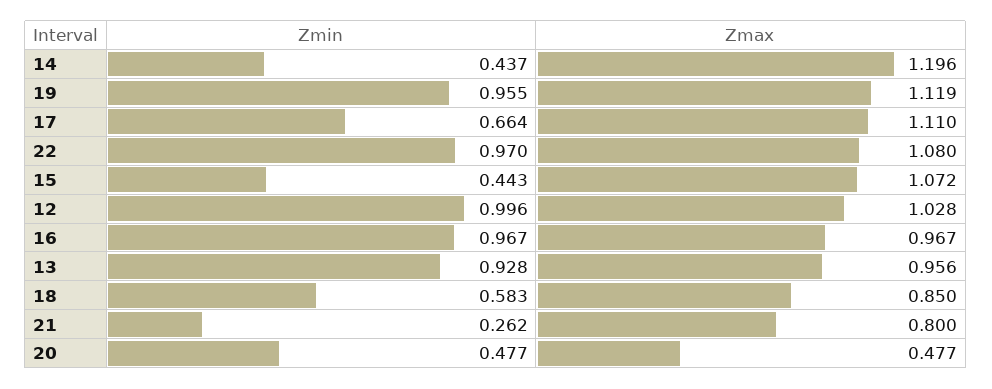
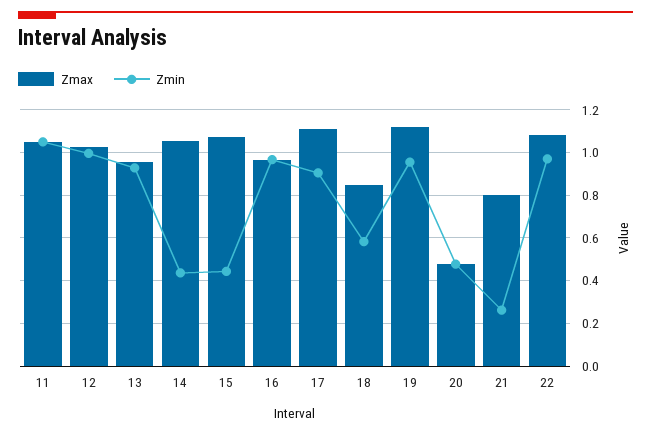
Zmax, 14: 1.196 -> 1.05
Zmin, 17: 0.664 -> 0.9
Zmax, 11: none -> 1.05
Zmin, 11: none -> 1.05

